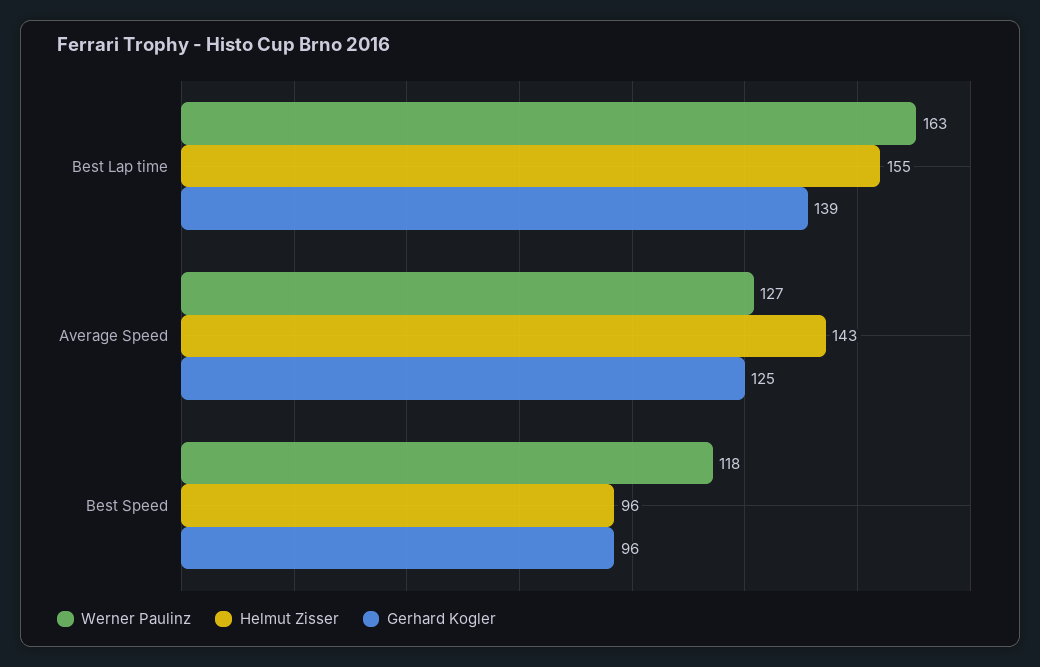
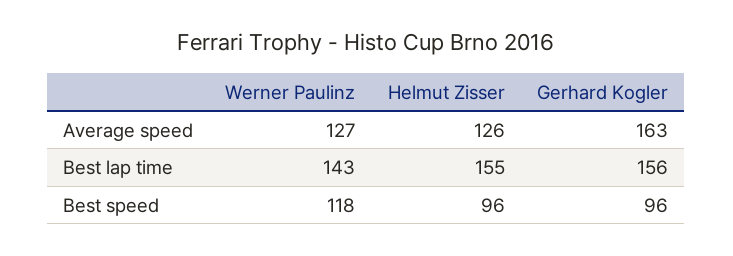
Werner Paulinz, Best Lap time: 163 -> 143
Gerhard Kogler, Best Lap time: 139 -> 156
Helmut Zisser, Average Speed: 143 -> 126
Gerhard Kogler, Average Speed: 125 -> 163

